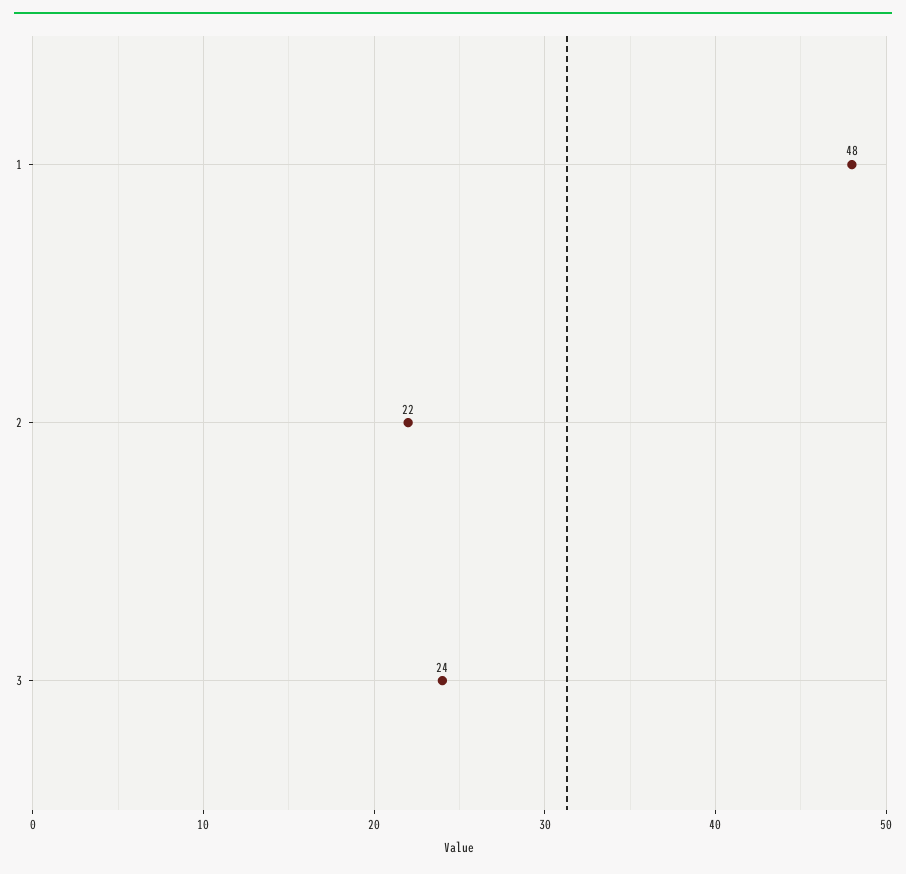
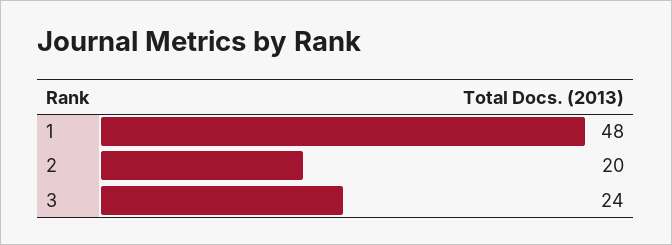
2: 22 -> 20

